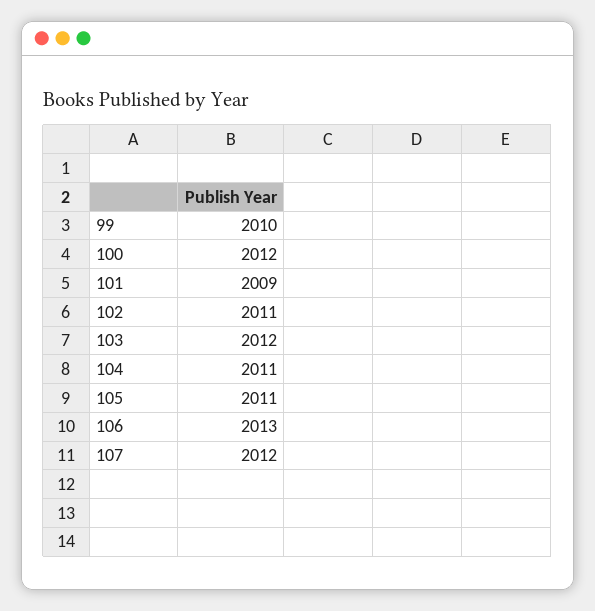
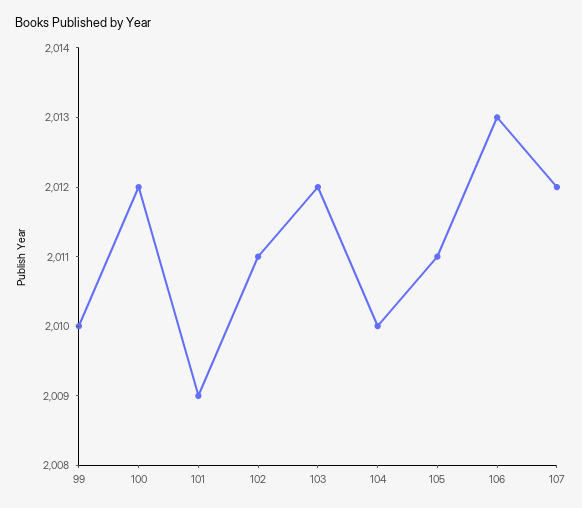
104: 2011 -> 2010

